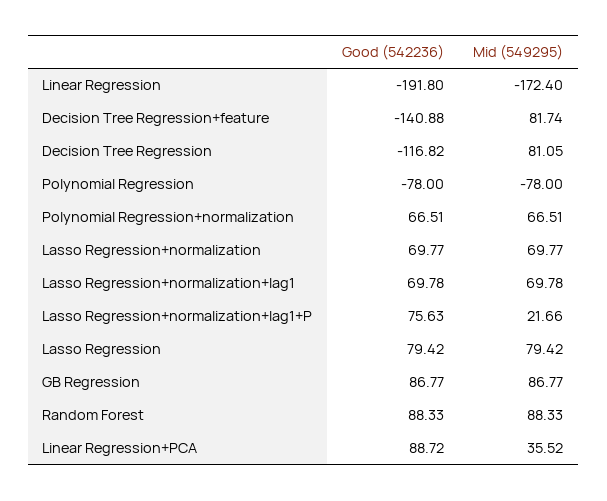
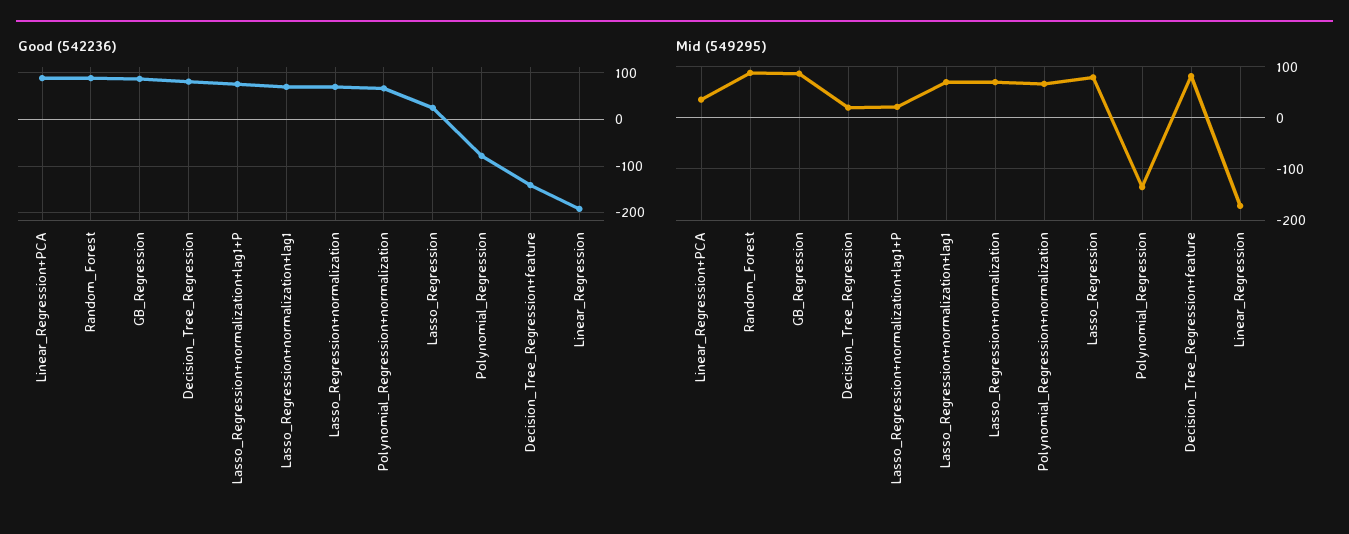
Good (542236), Decision Tree Regression: -116.82 -> 80
Mid (549295), Decision Tree Regression: 81.05 -> 20
Mid (549295), Polynomial Regression: -78 -> -140
Good (542236), Lasso Regression: 79.42 -> 20

